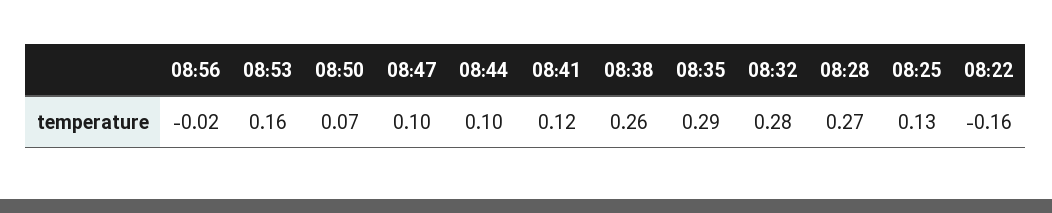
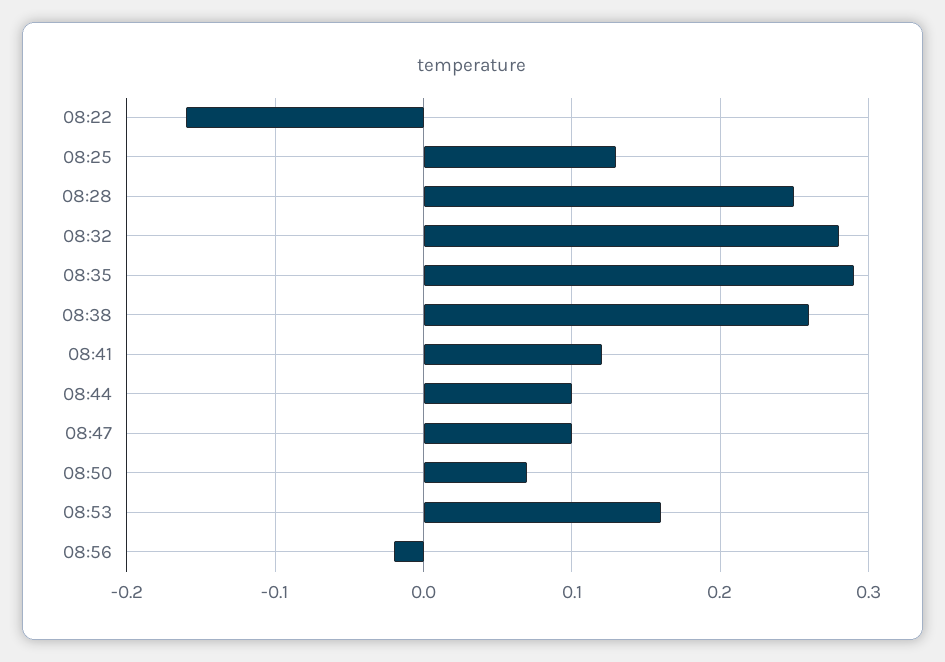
08:28: 0.27 -> 0.25

